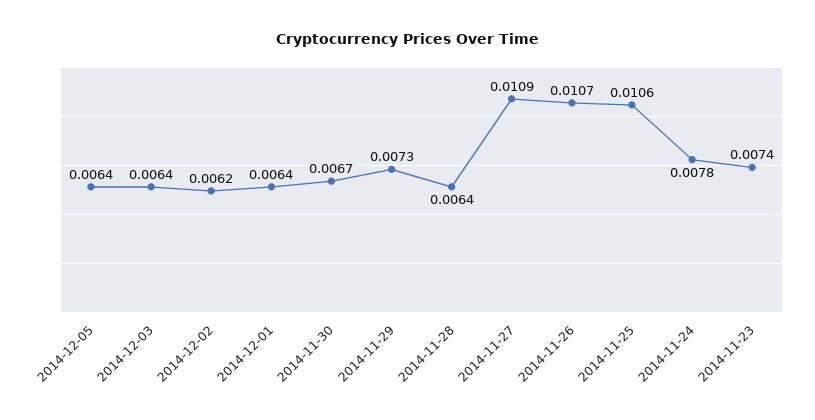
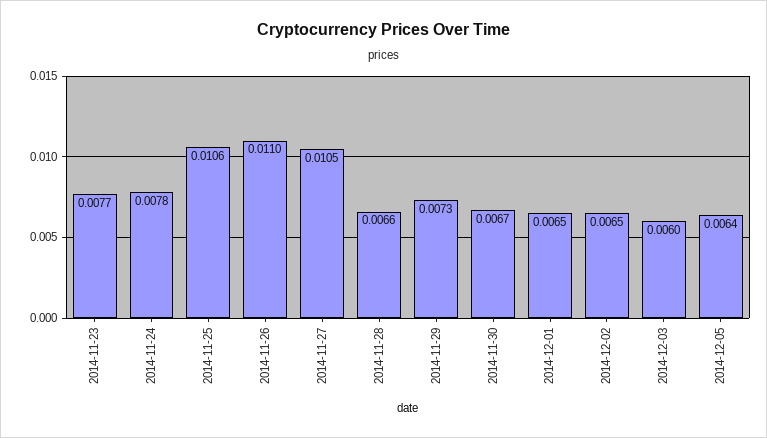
2014-12-03: 0.0064 -> 0.006
2014-12-02: 0.0062 -> 0.0065
2014-12-01: 0.0064 -> 0.0065
2014-11-28: 0.0064 -> 0.0066
2014-11-27: 0.0109 -> 0.0105
2014-11-26: 0.0107 -> 0.011
2014-11-23: 0.0074 -> 0.0077

